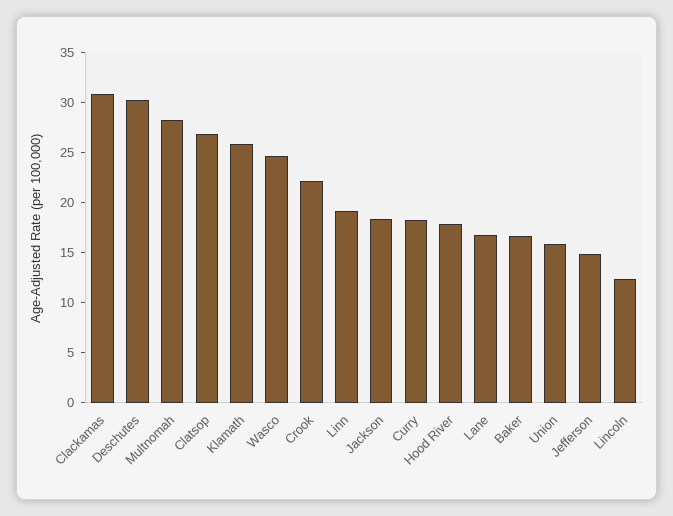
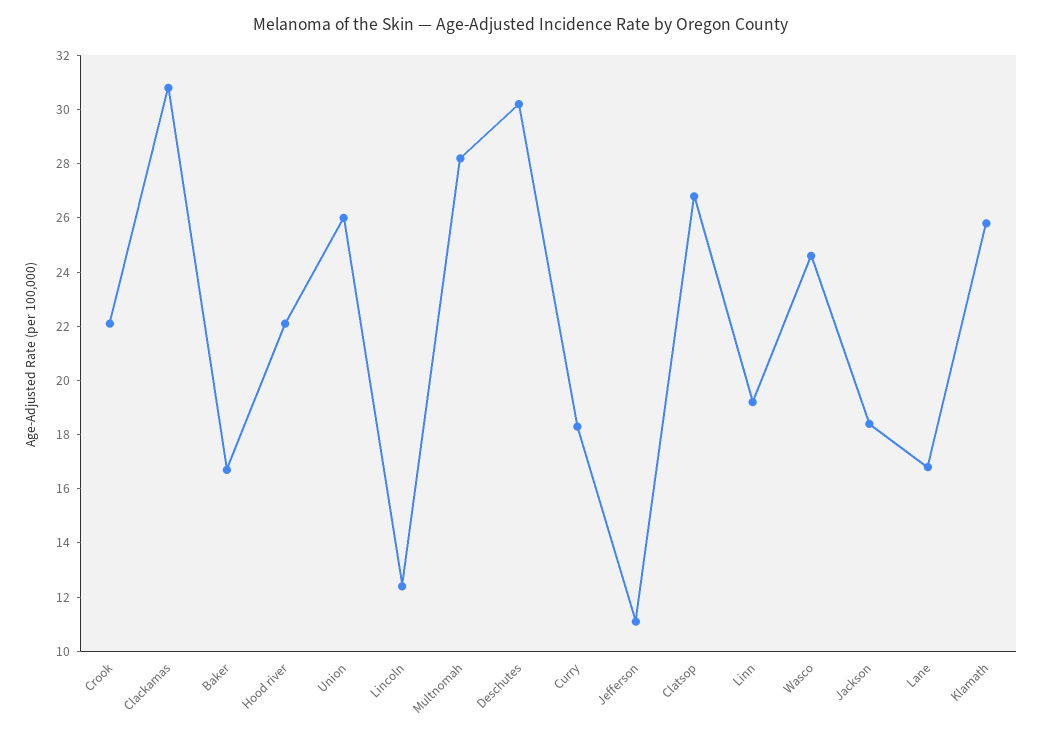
Hood River: 18 -> 22
Union: 16 -> 26
Jefferson: 15 -> 11

